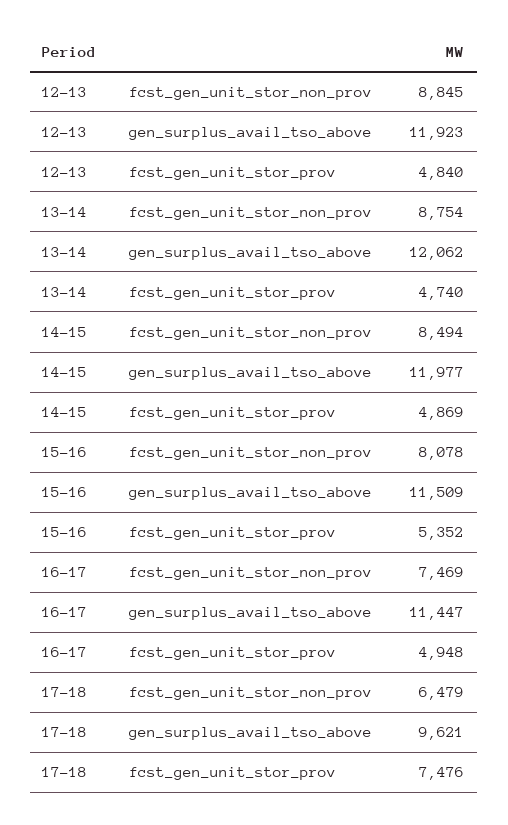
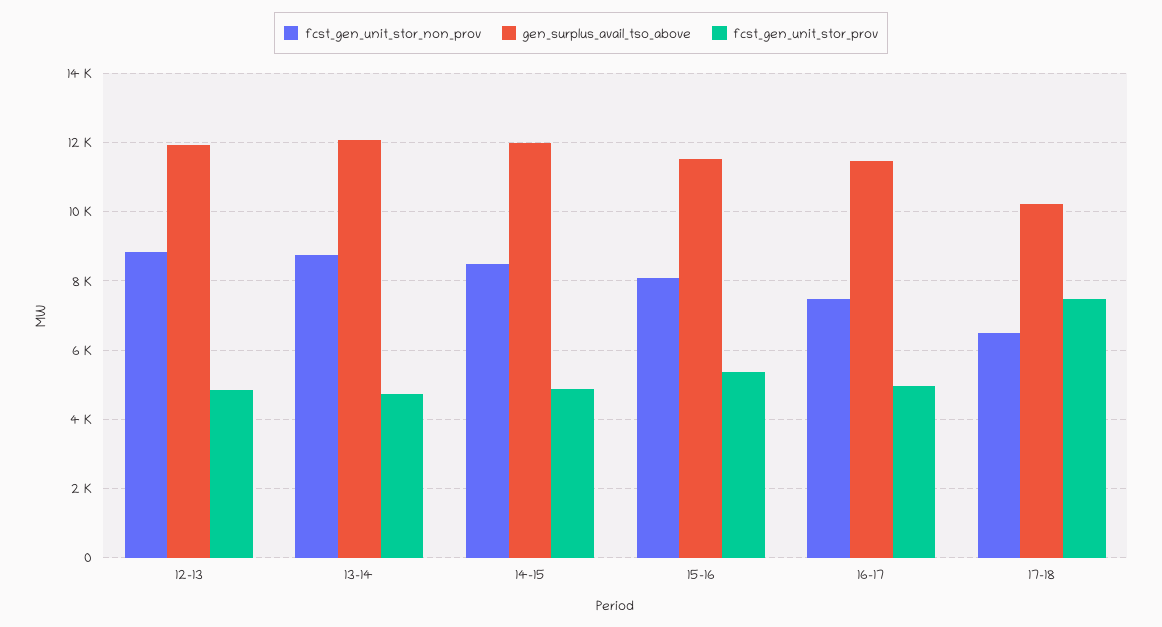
gen_surplus_avail_tso_above, 17-18: 9621 -> 10200

